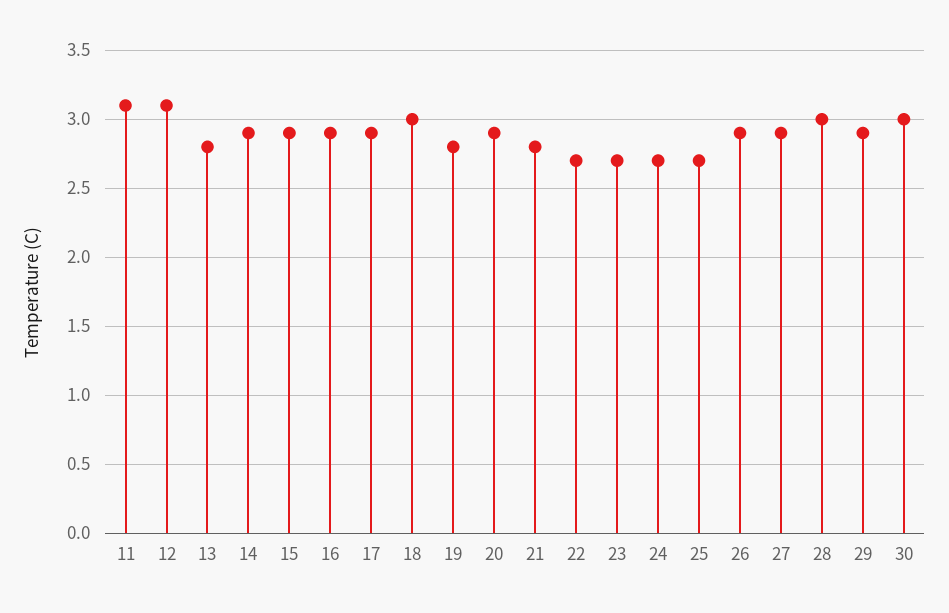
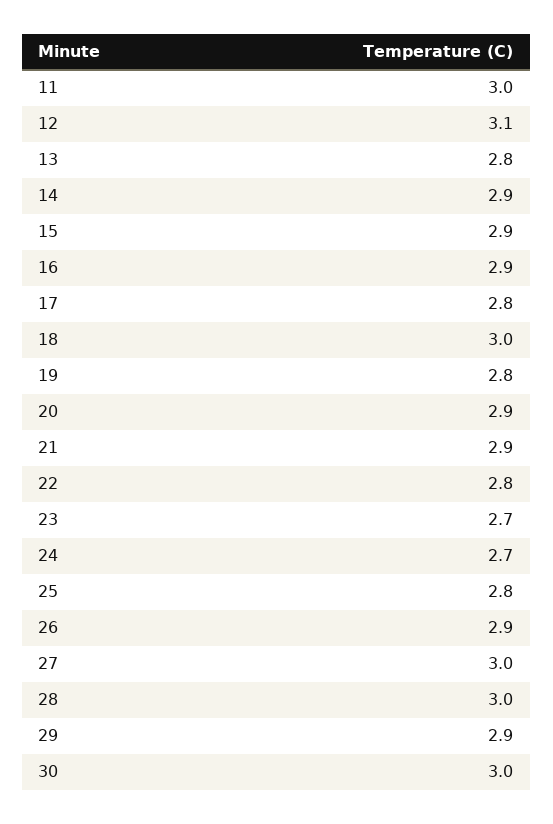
11: 3.1 -> 3
17: 2.9 -> 2.8
21: 2.8 -> 2.9
22: 2.7 -> 2.8
25: 2.7 -> 2.8
27: 2.9 -> 3

